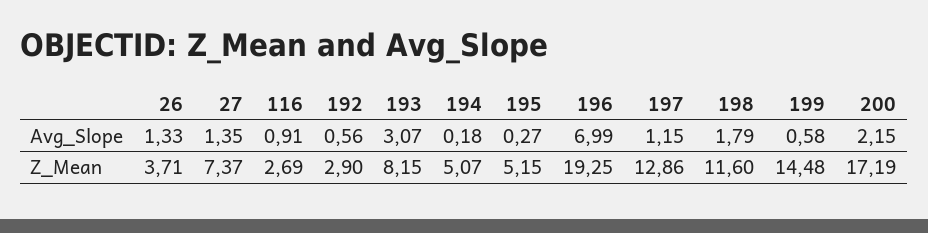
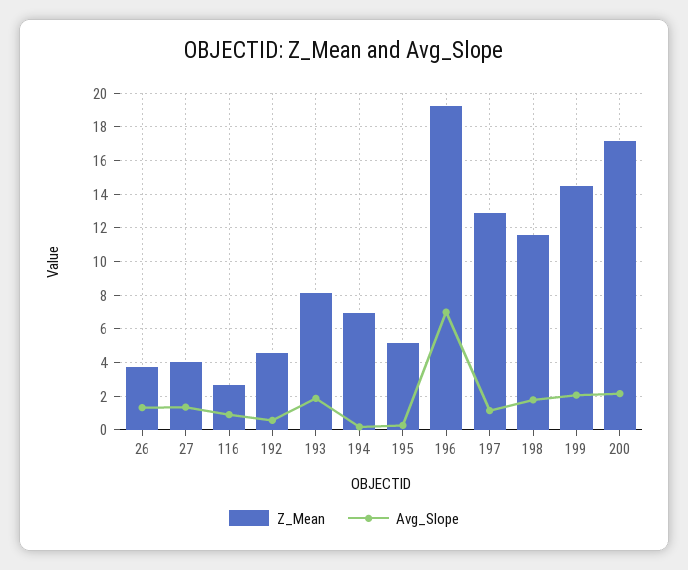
Avg_Slope, 193: 3.07 -> 2
Avg_Slope, 199: 0.58 -> 2
Z_Mean, 27: 7.37 -> 4
Z_Mean, 192: 2.9 -> 4.5
Z_Mean, 194: 5.07 -> 7

